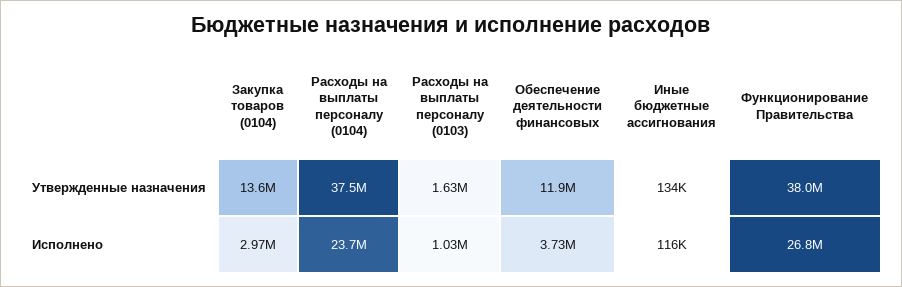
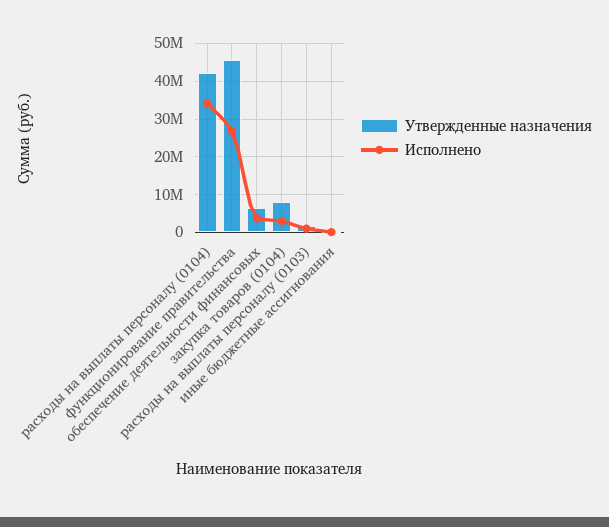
Утвержденные назначения, Закупка товаров (0104): 13600000 -> 8000000
Утвержденные назначения, Расходы на выплаты персоналу (0104): 37500000 -> 42000000
Утвержденные назначения, Обеспечение деятельности финансовых: 11900000 -> 6000000
Утвержденные назначения, Функционирование Правительства: 38000000 -> 46000000
Исполнено, Расходы на выплаты персоналу (0104): 23700000 -> 34000000

